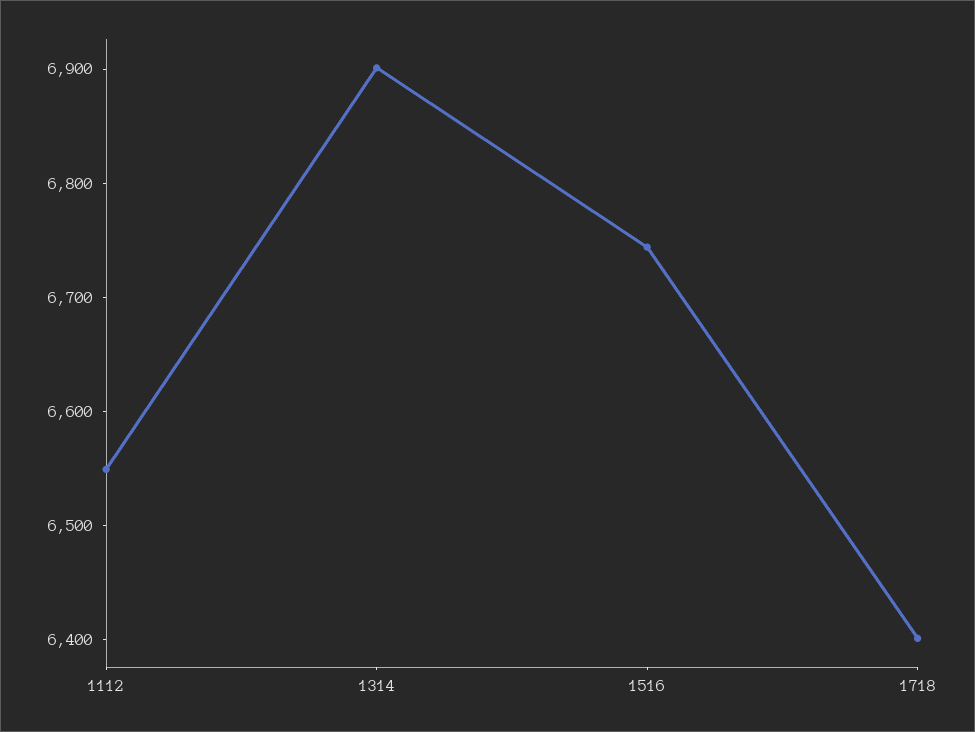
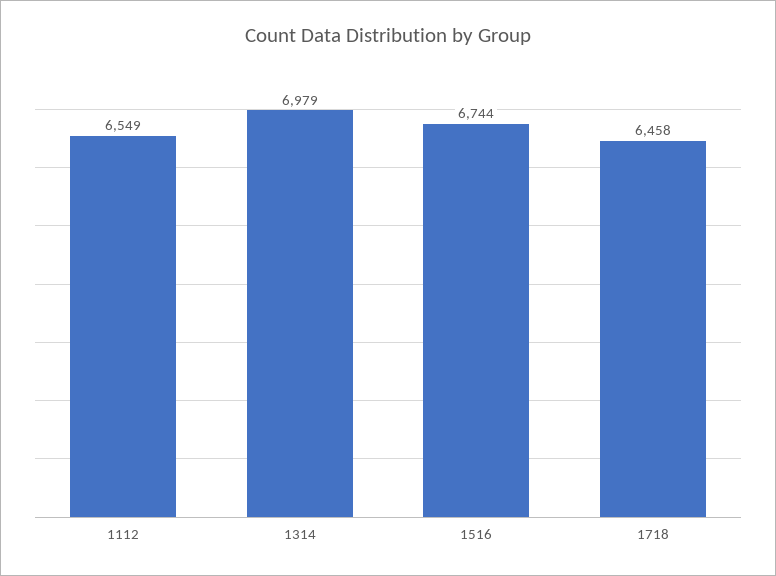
1314: 6900 -> 6979
1718: 6400 -> 6458

